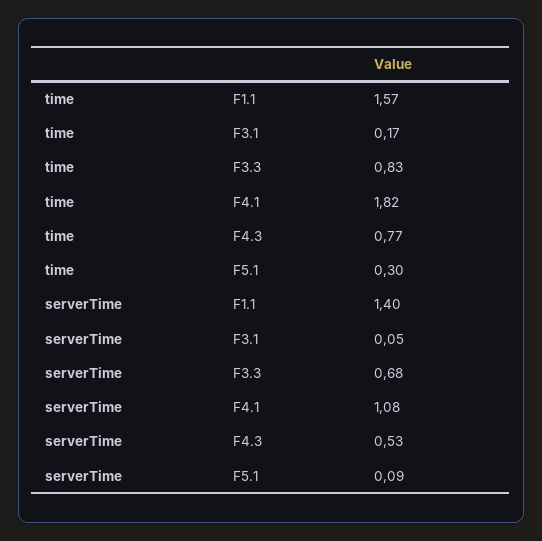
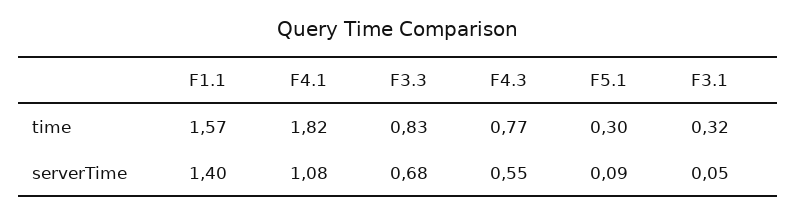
time, F3.1: 0.17 -> 0.32
serverTime, F4.3: 0.53 -> 0.55

